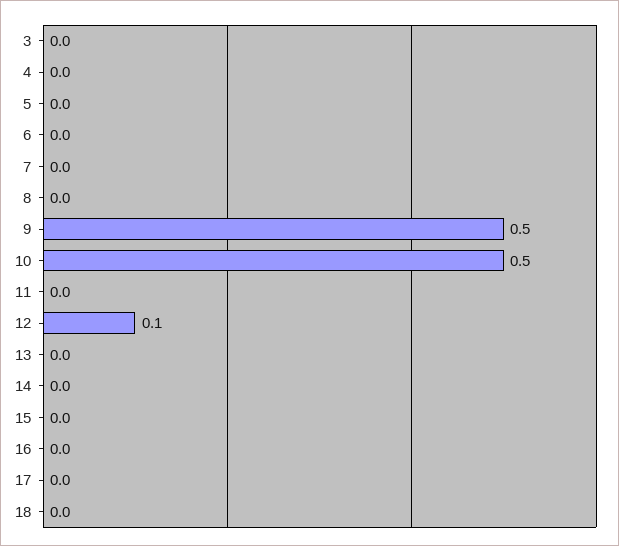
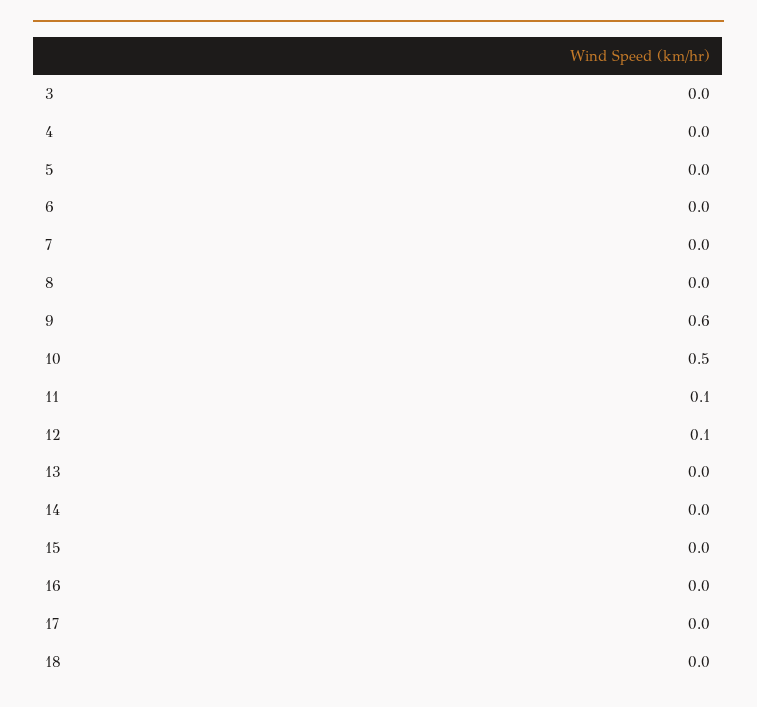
9: 0.5 -> 0.6
11: 0 -> 0.1

